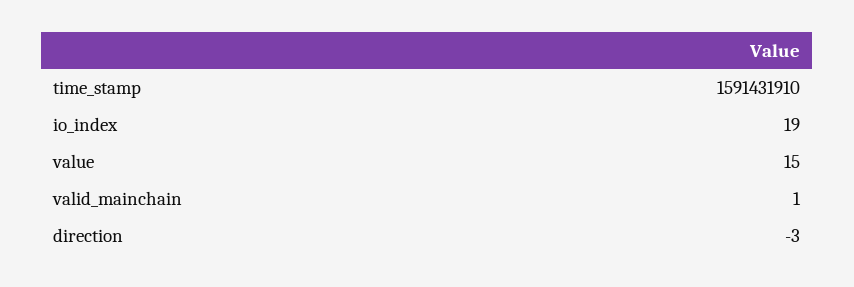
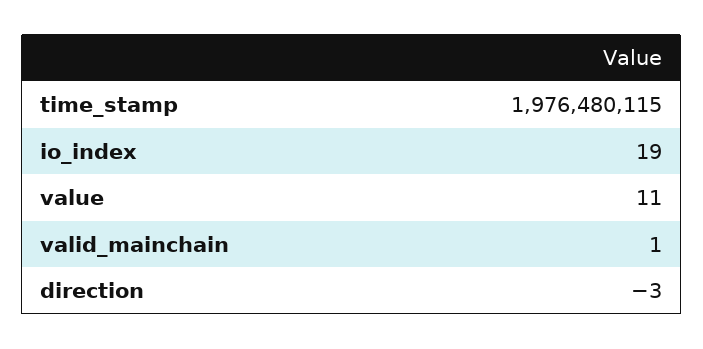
time_stamp: 1591431910 -> 1976480115
value: 15 -> 11

